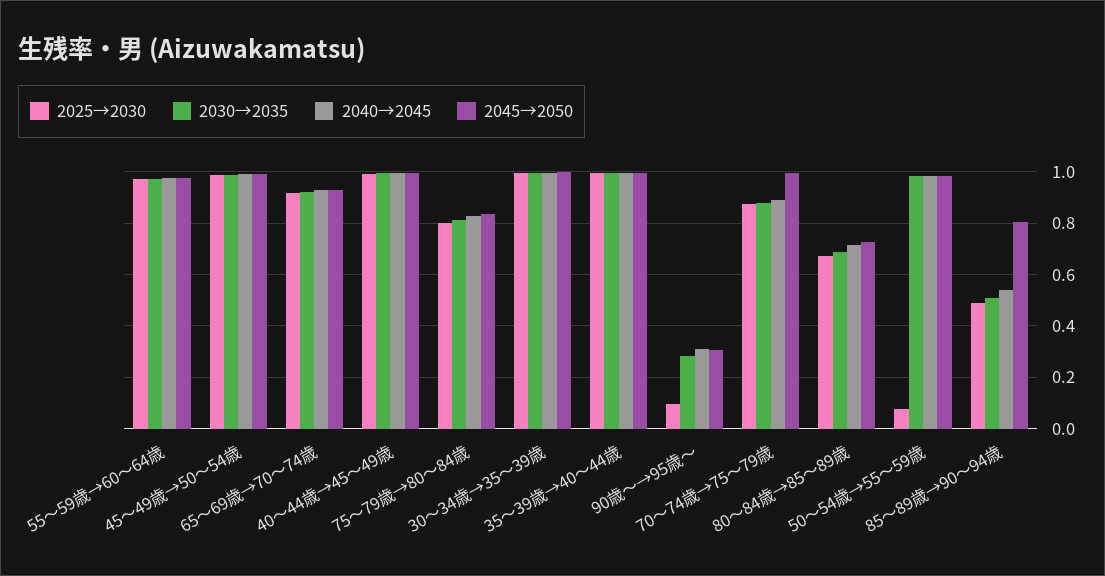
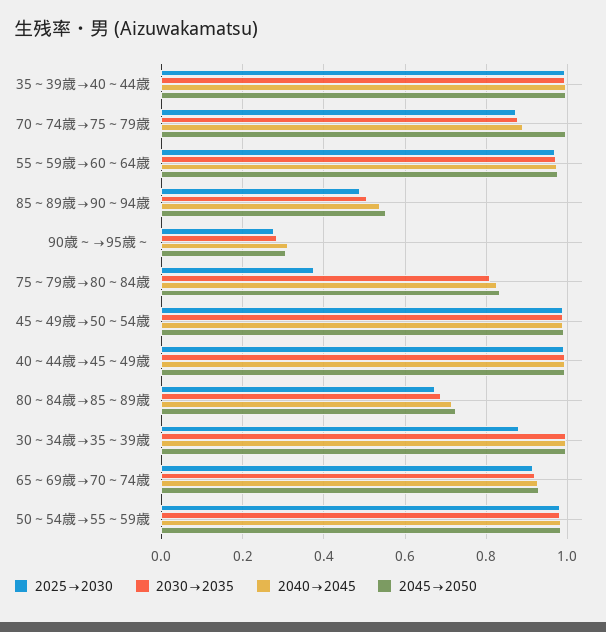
2025→2030, 75～79歳→80～84歳: 0.8 -> 0.38
2025→2030, 30～34歳→35～39歳: 1 -> 0.88
2025→2030, 90歳～→95歳～: 0.1 -> 0.28
2025→2030, 50～54歳→55～59歳: 0.075 -> 0.98
2045→2050, 85～89歳→90～94歳: 0.8 -> 0.56

